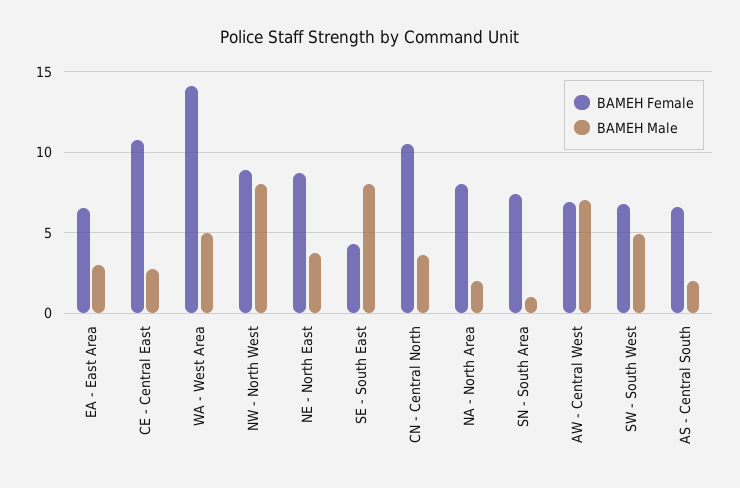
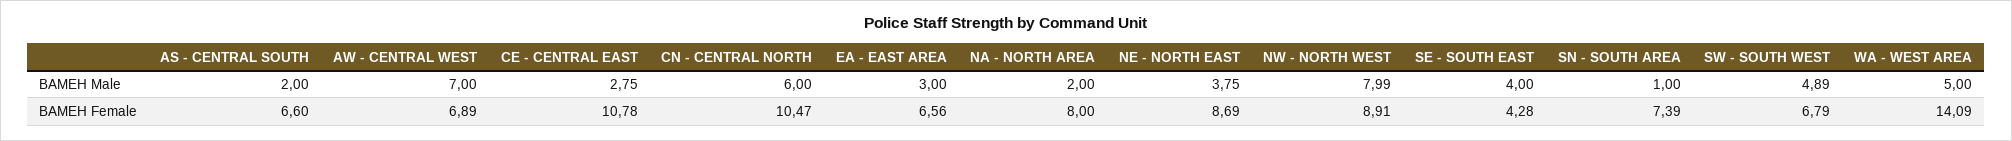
BAMEH Male, SE - South East: 8 -> 4
BAMEH Male, CN - Central North: 3.5 -> 6

